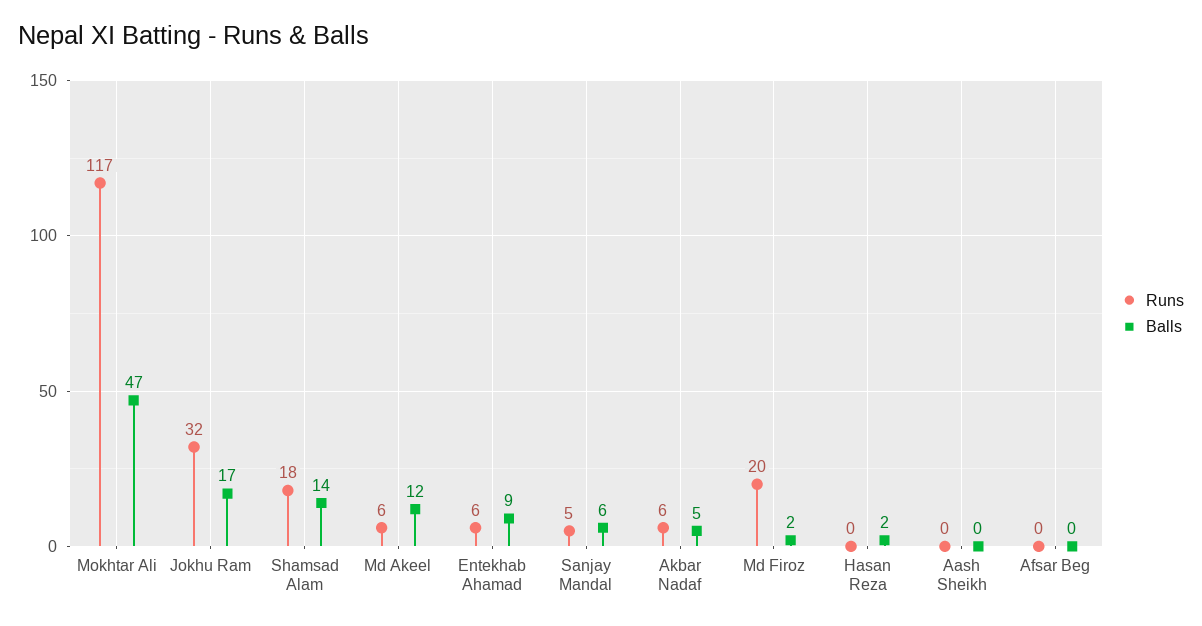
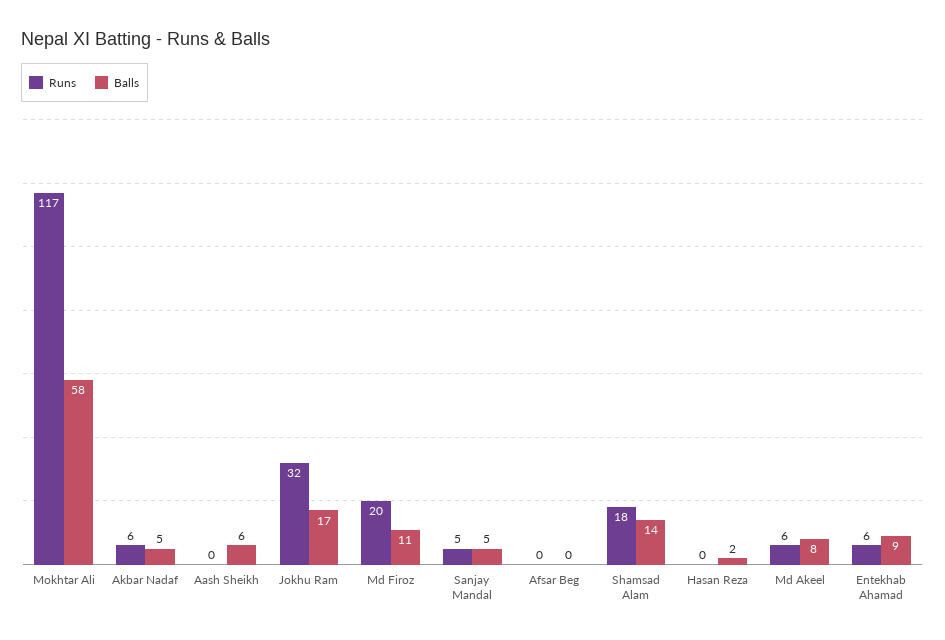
Balls, Mokhtar Ali: 47 -> 58
Balls, Md Akeel: 12 -> 8
Balls, Sanjay Mandal: 6 -> 5
Balls, Md Firoz: 2 -> 11
Balls, Aash Sheikh: 0 -> 6

